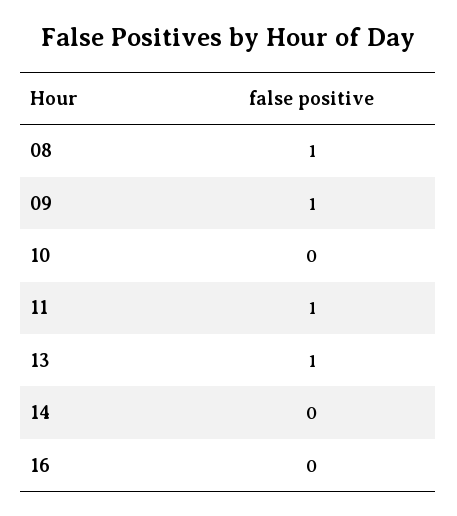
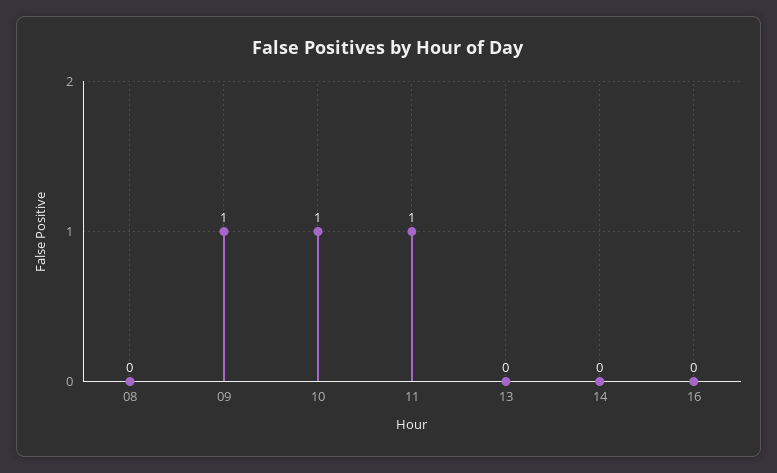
08: 1 -> 0
10: 0 -> 1
13: 1 -> 0

